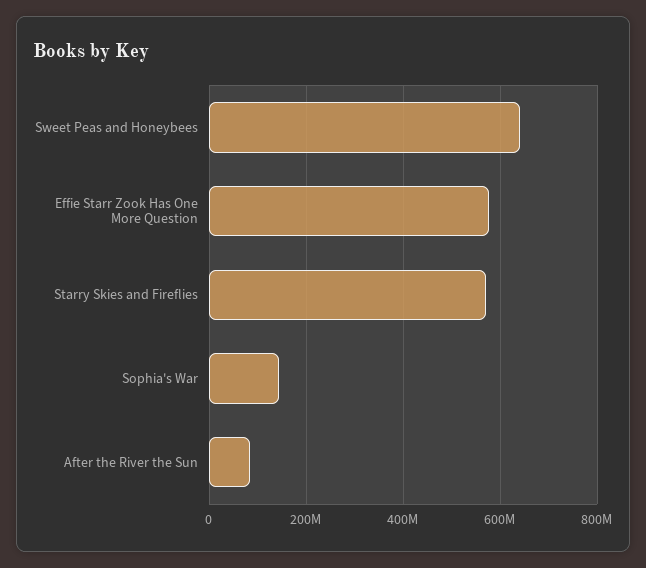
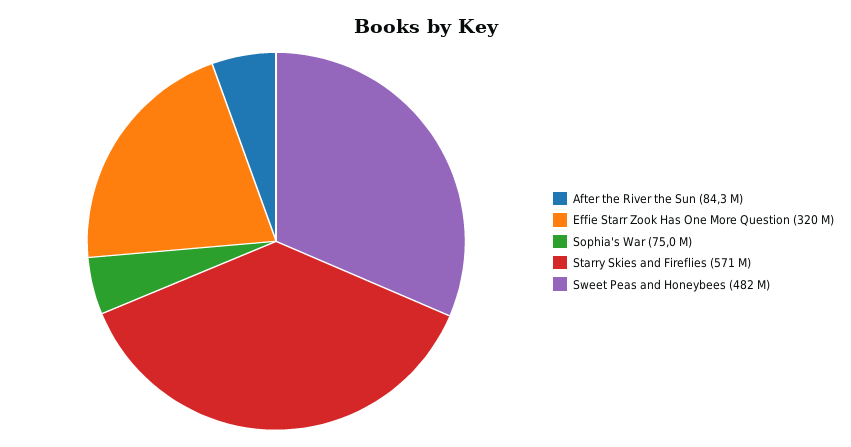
Sweet Peas and Honeybees: 640000000 -> 482000000
Effie Starr Zook Has One More Question: 580000000 -> 320000000
Sophia's War: 140000000 -> 75000000

